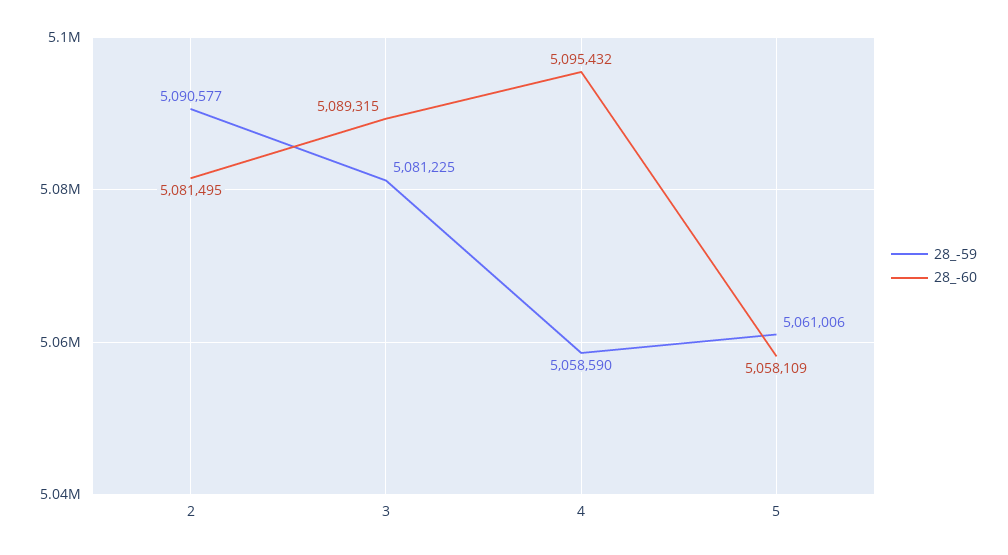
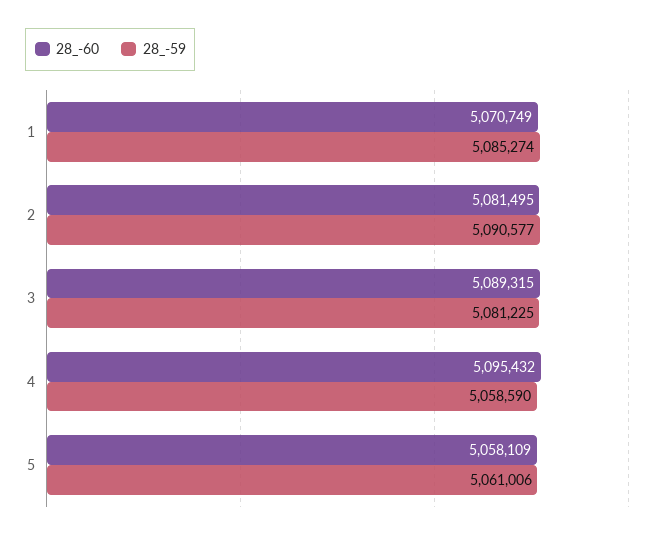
28_-60, 1: none -> 5070749
28_-59, 1: none -> 5085274

